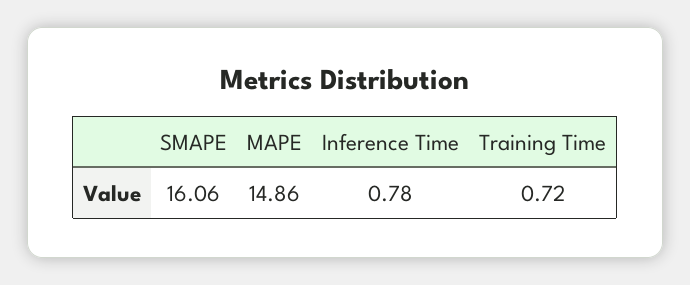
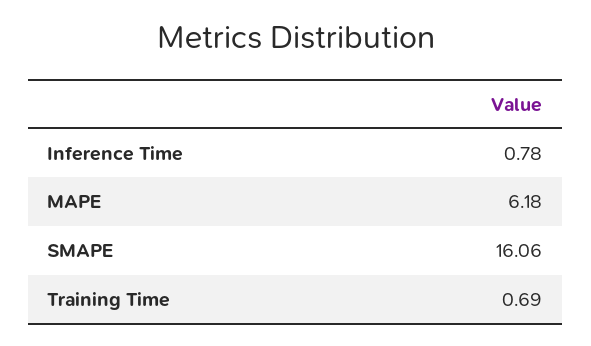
MAPE: 14.86 -> 6.18
Training Time: 0.72 -> 0.69

